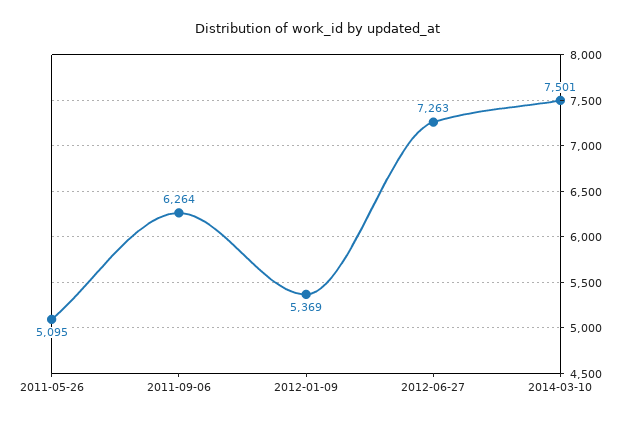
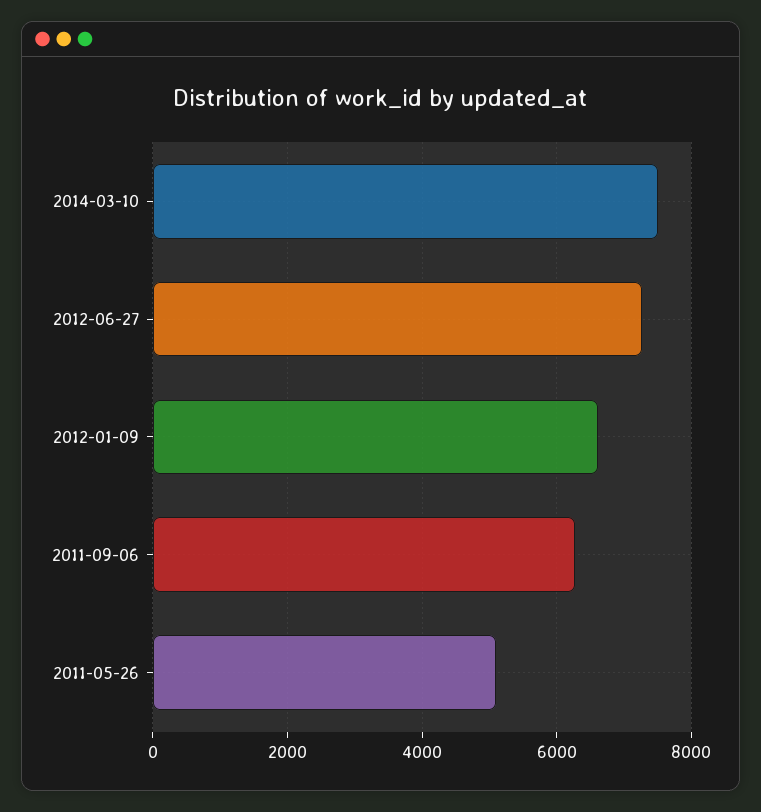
2012-01-09: 5369 -> 6600

